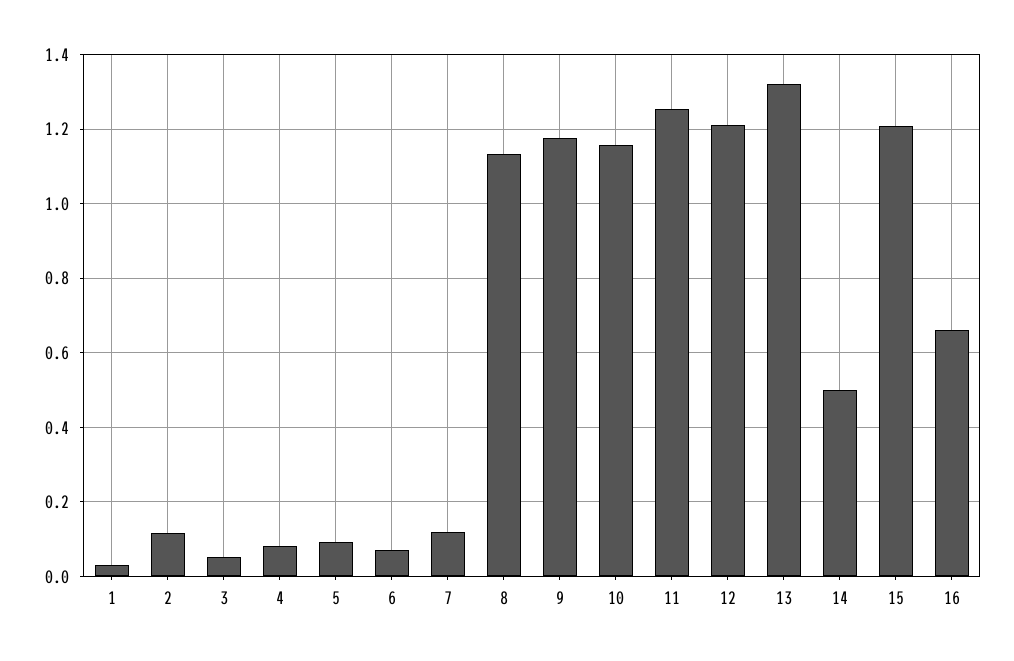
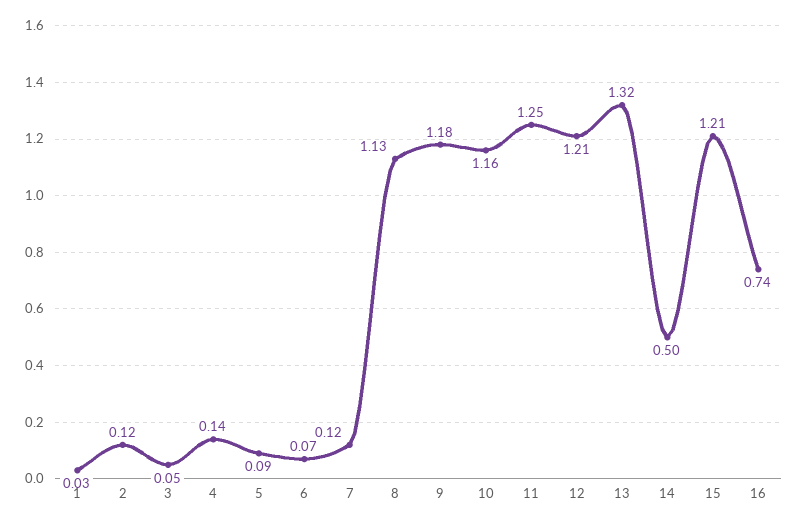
4: 0.08 -> 0.14
16: 0.66 -> 0.74

